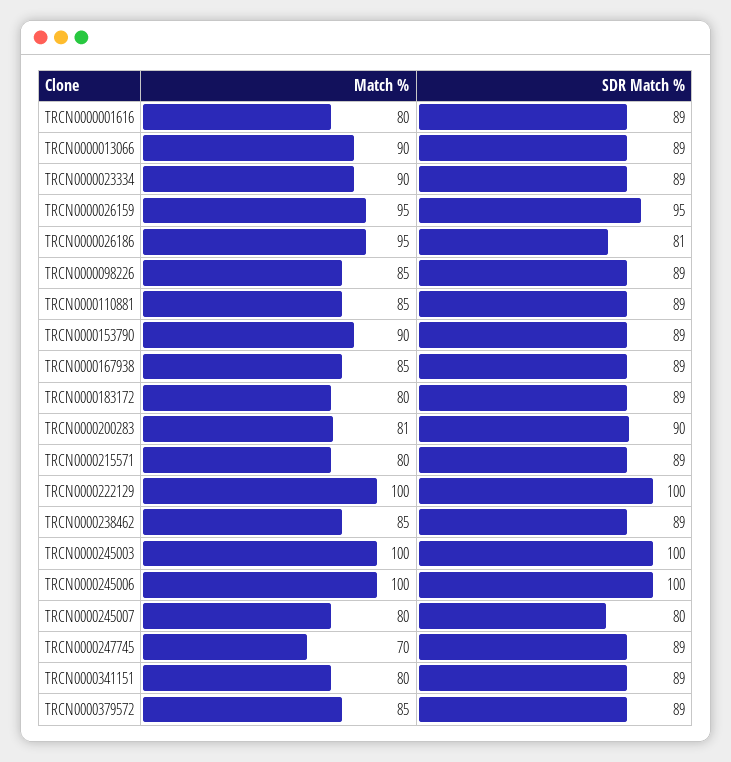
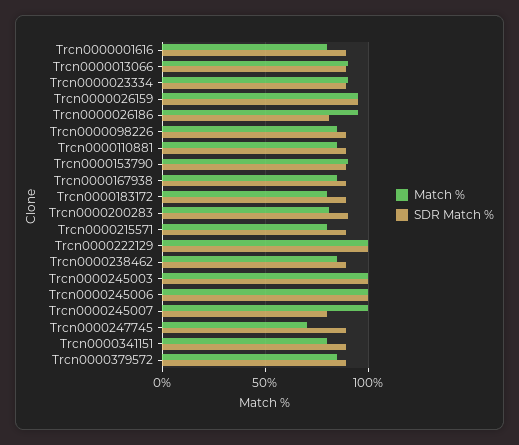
Match %, TRCN0000245007: 80 -> 100

